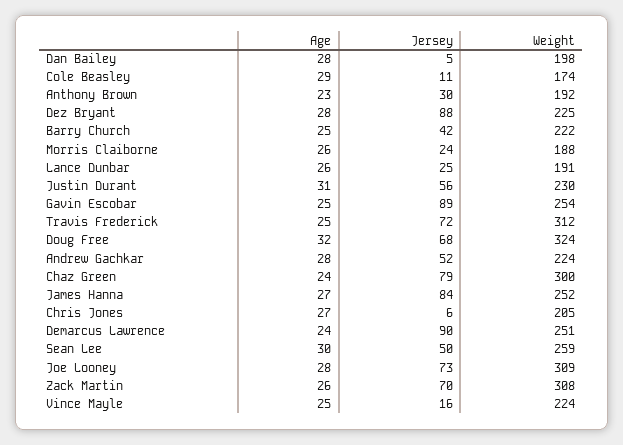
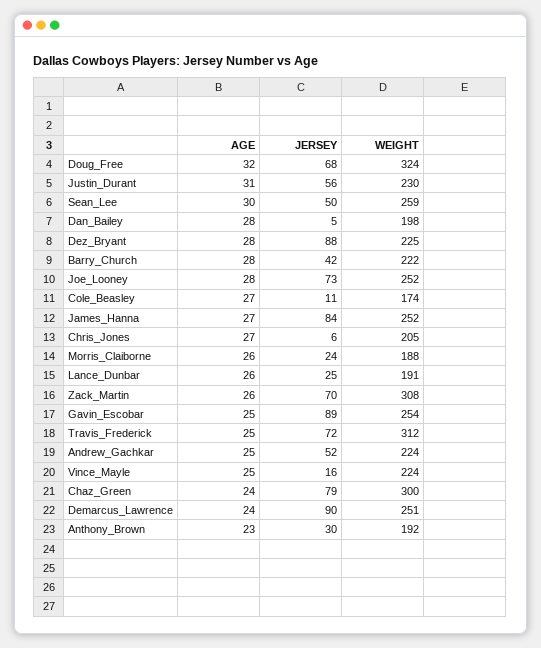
Age, Cole Beasley: 29 -> 27
Age, Barry Church: 25 -> 28
Age, Andrew Gachkar: 28 -> 25
Weight, Joe Looney: 309 -> 252

